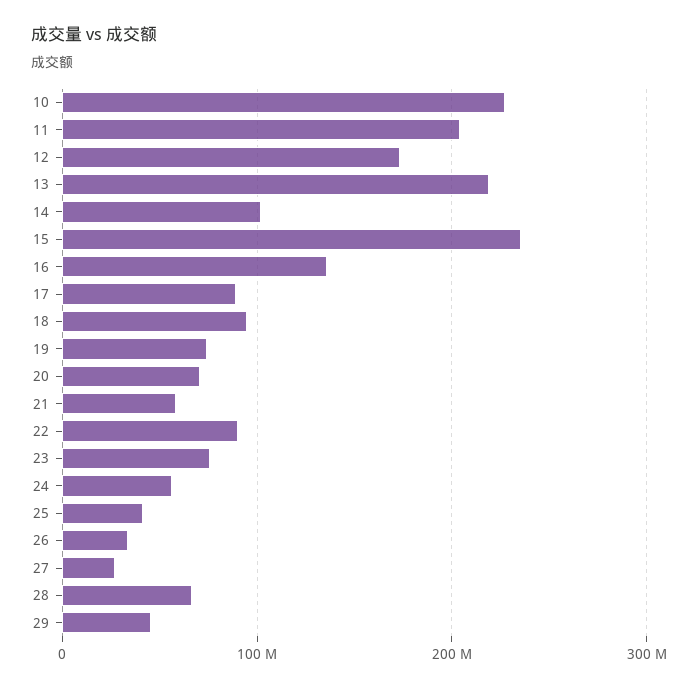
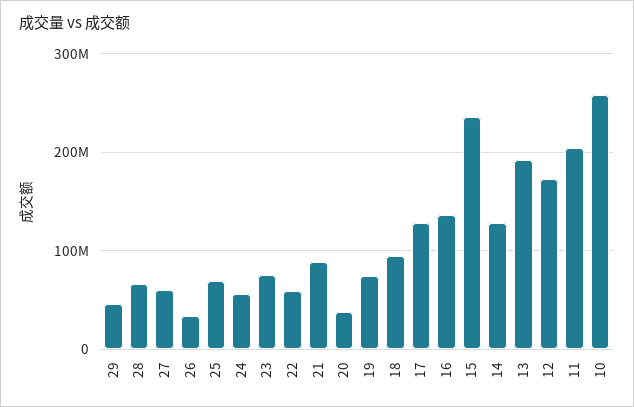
10: 230000000 -> 260000000
13: 220000000 -> 190000000
14: 100000000 -> 130000000
17: 90000000 -> 130000000
20: 70000000 -> 40000000
21: 60000000 -> 90000000
22: 90000000 -> 60000000
25: 40000000 -> 70000000
27: 30000000 -> 60000000

